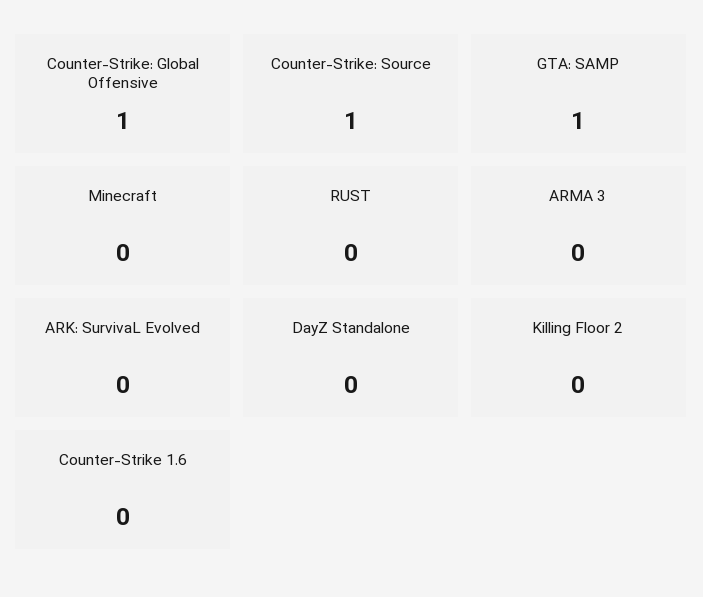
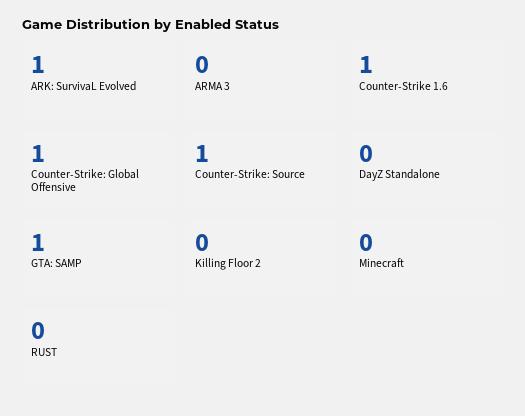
ARK: SurvivaL Evolved: 0 -> 1
Counter-Strike 1.6: 0 -> 1

